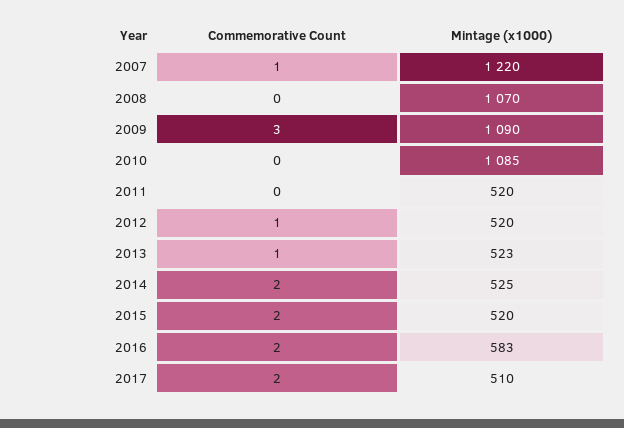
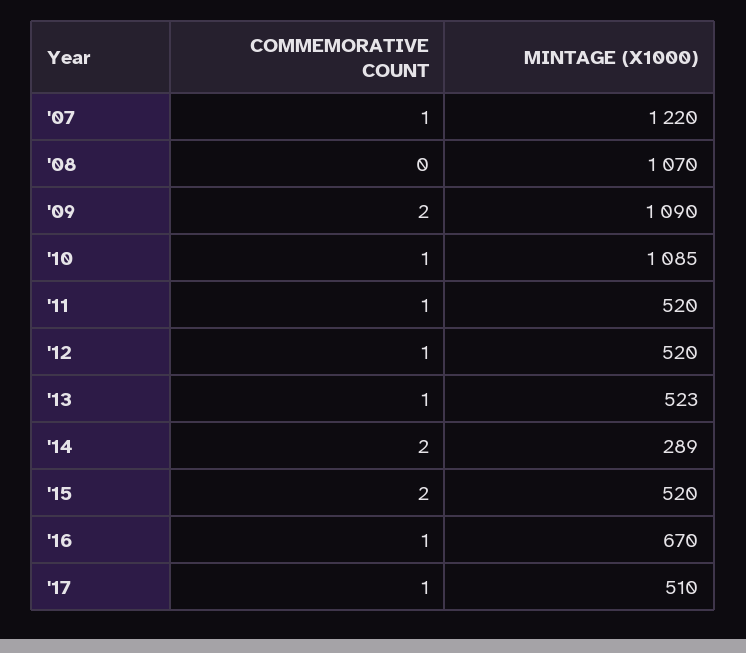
Commemorative Count, 2009: 3 -> 2
Commemorative Count, 2010: 0 -> 1
Commemorative Count, 2011: 0 -> 1
Mintage (x1000), 2014: 525 -> 289
Commemorative Count, 2016: 2 -> 1
Mintage (x1000), 2016: 583 -> 670
Commemorative Count, 2017: 2 -> 1

